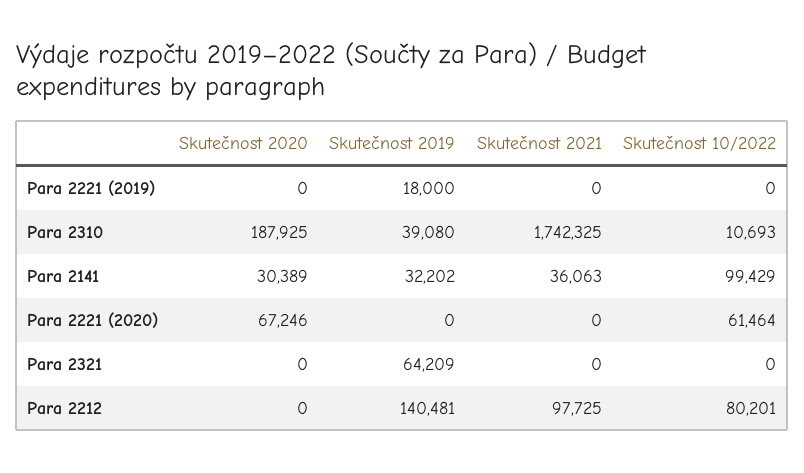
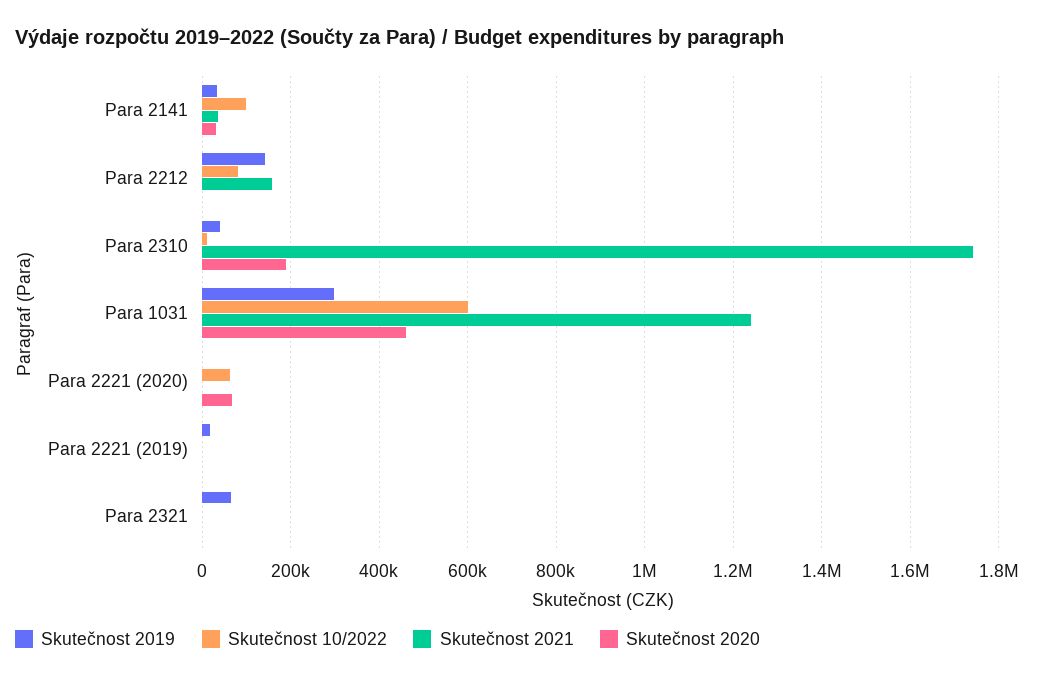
Skutečnost 2021, Para 2212: 97725 -> 160000
Skutečnost 2019, Para 1031: none -> 300000
Skutečnost 10/2022, Para 1031: none -> 600000
Skutečnost 2021, Para 1031: none -> 1240000
Skutečnost 2020, Para 1031: none -> 460000

